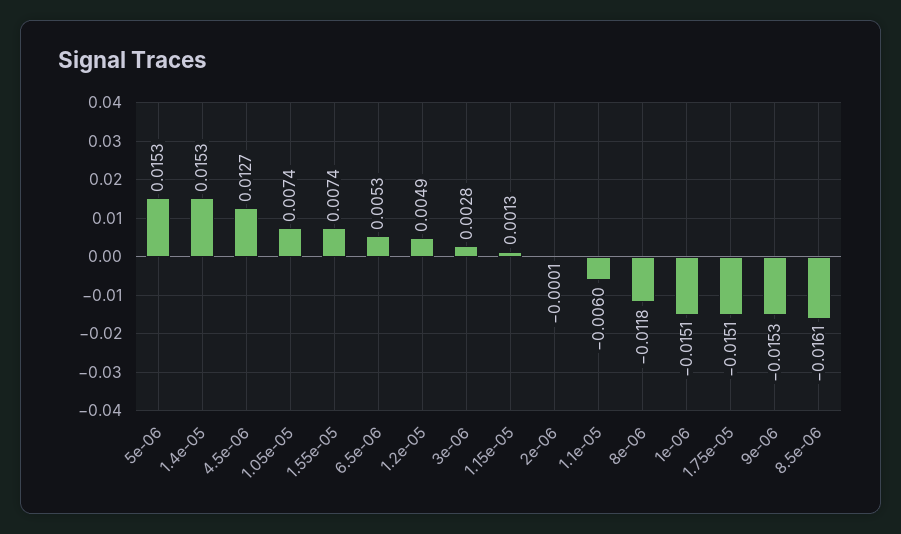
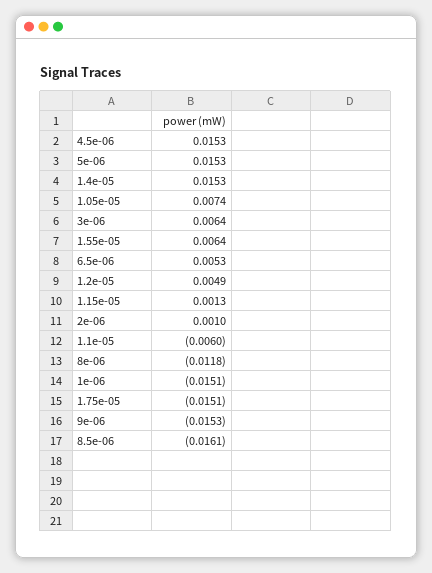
4.5e-06: 0.0127 -> 0.0153
1.55e-05: 0.0074 -> 0.0064
3e-06: 0.0028 -> 0.0064
2e-06: -0.0001 -> 0.001

